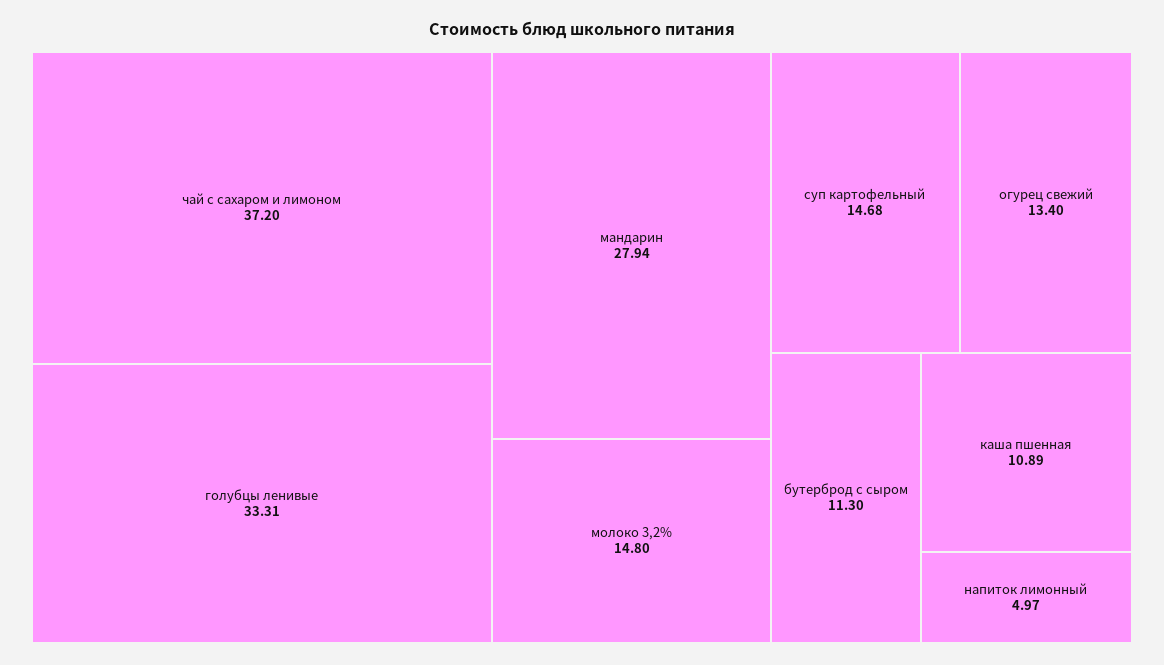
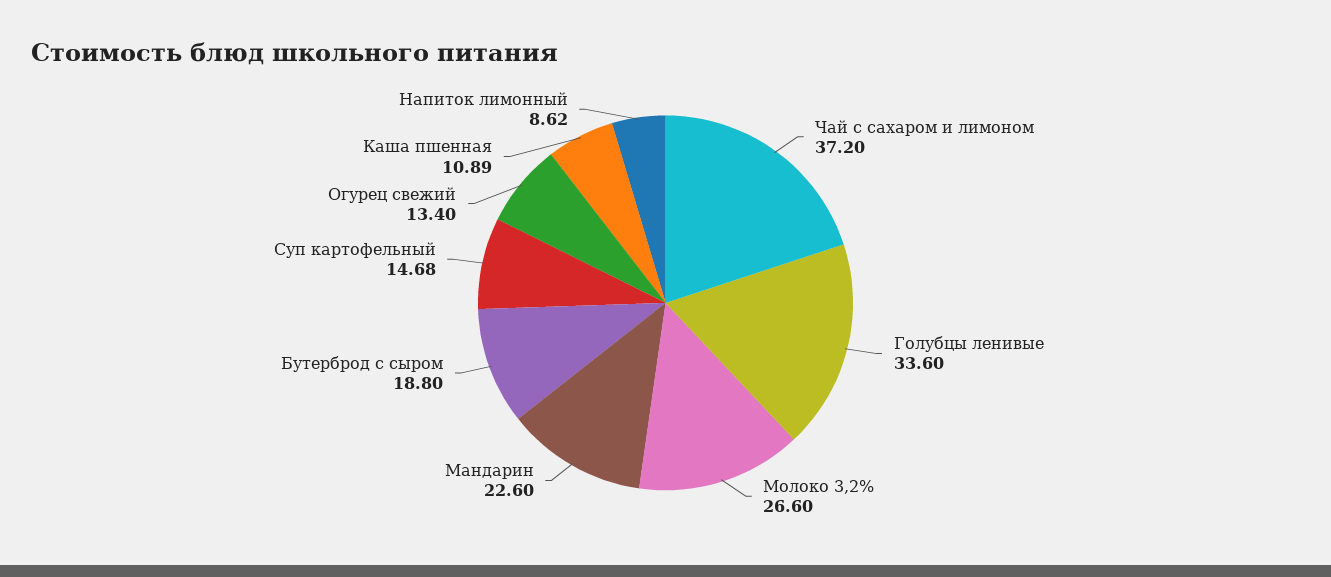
голубцы ленивые: 33.31 -> 33.6
мандарин: 27.94 -> 22.6
молоко 3,2%: 14.8 -> 26.6
бутерброд с сыром: 11.3 -> 18.8
напиток лимонный: 4.97 -> 8.62

